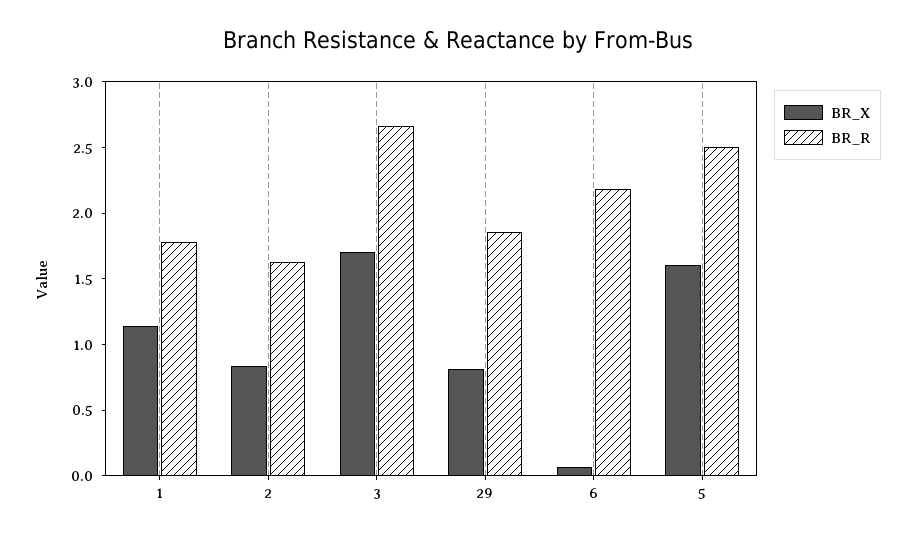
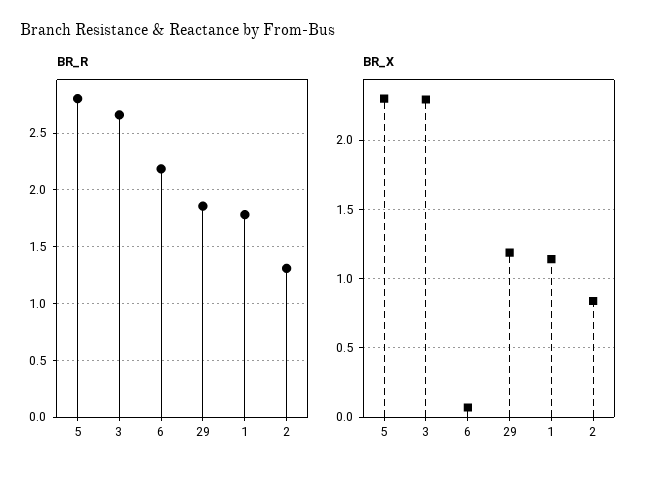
BR_R, 2: 1.6 -> 1.3
BR_X, 3: 1.7 -> 2.3
BR_X, 29: 0.8 -> 1.2
BR_X, 5: 1.6 -> 2.3
BR_R, 5: 2.5 -> 2.8

